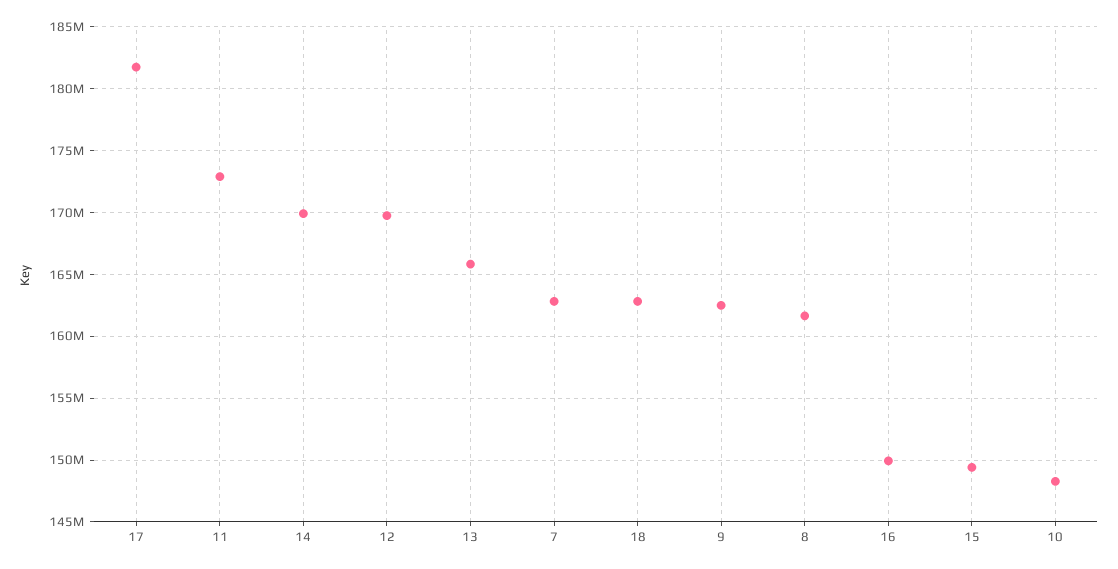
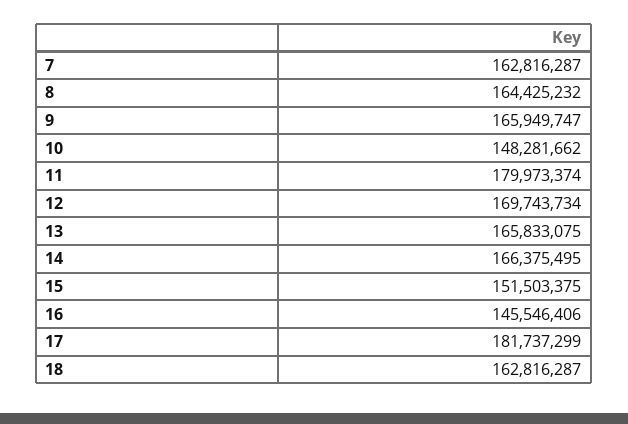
11: 173000000 -> 179973374
14: 170000000 -> 166375495
9: 162500000 -> 165949747
8: 161500000 -> 164425232
16: 150000000 -> 145546406
15: 149500000 -> 151503375

